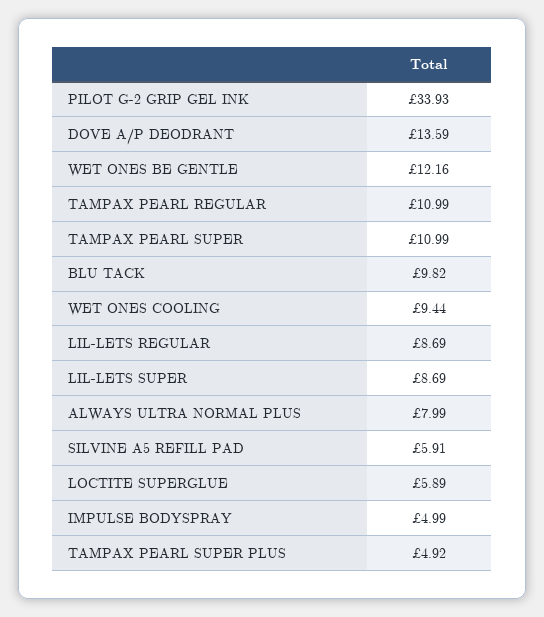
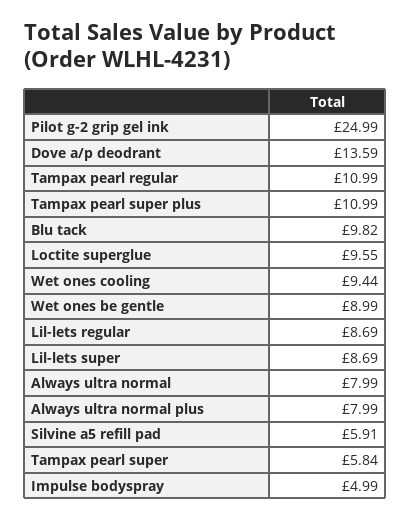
PILOT G-2 GRIP GEL INK: 33.93 -> 24.99
WET ONES BE GENTLE: 12.16 -> 8.99
TAMPAX PEARL SUPER: 10.99 -> 5.84
LOCTITE SUPERGLUE: 5.89 -> 9.55
TAMPAX PEARL SUPER PLUS: 4.92 -> 10.99
Always ultra normal: none -> 7.99

